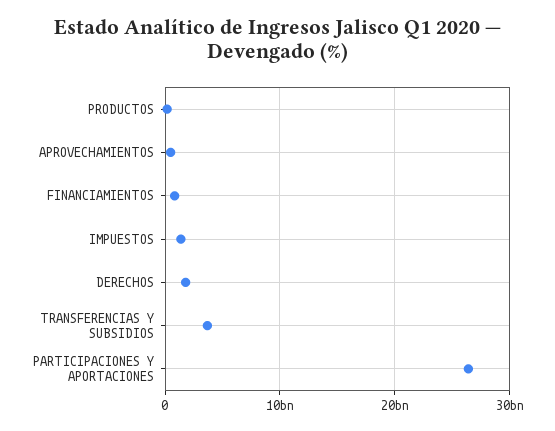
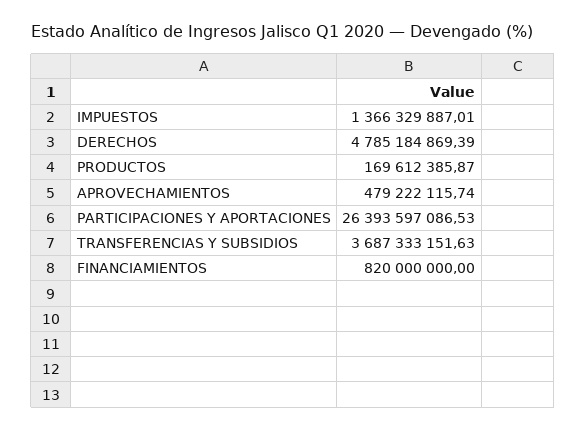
DERECHOS: 2000000000 -> 4785184869.39

